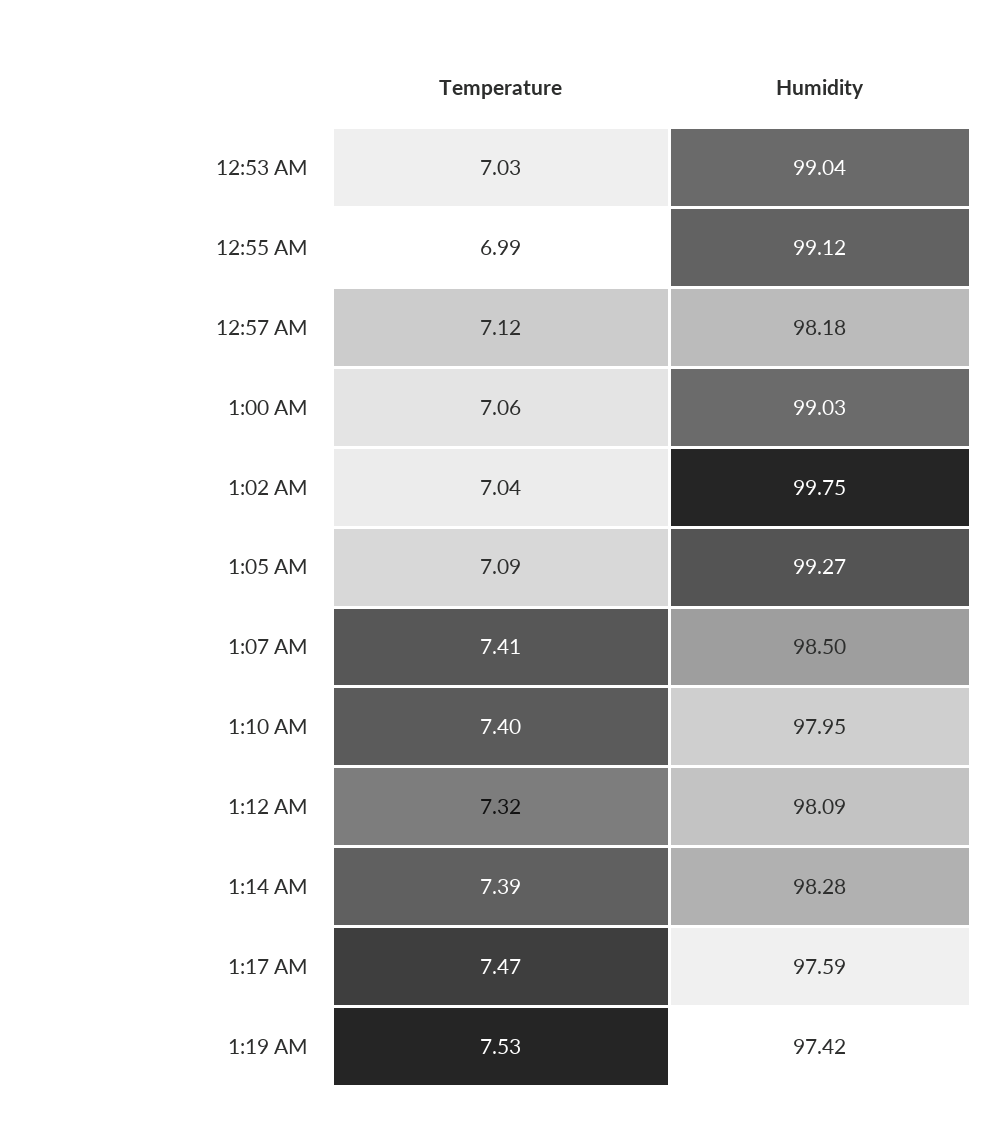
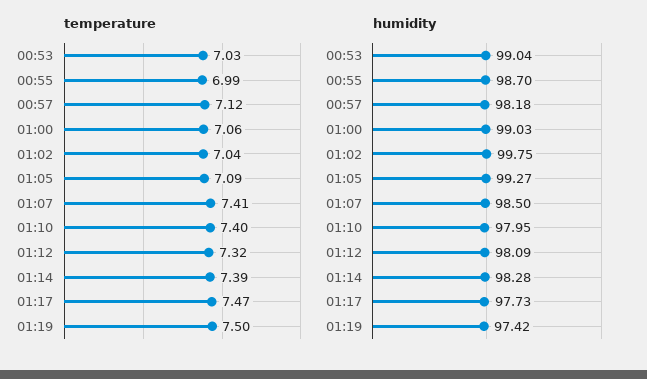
Humidity, 12:55 AM: 99.12 -> 98.7
Humidity, 1:17 AM: 97.59 -> 97.73
Temperature, 1:19 AM: 7.53 -> 7.5

